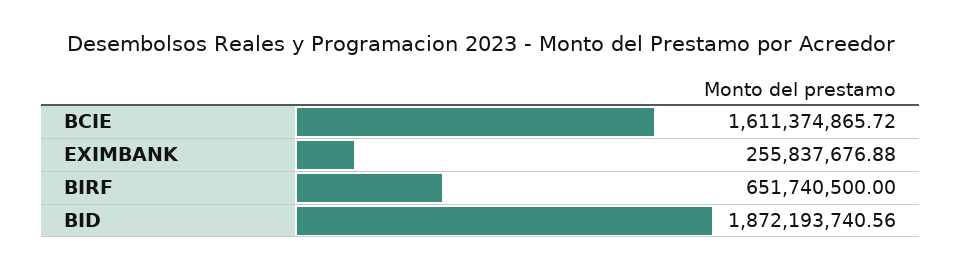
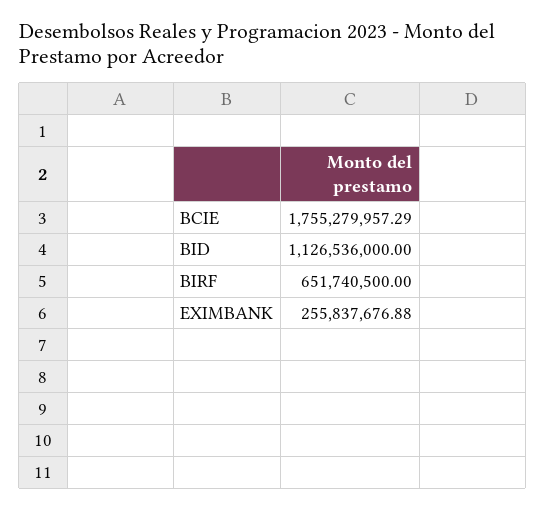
BCIE: 1611374865.72 -> 1755279957.29
BID: 1872193740.56 -> 1126536000

